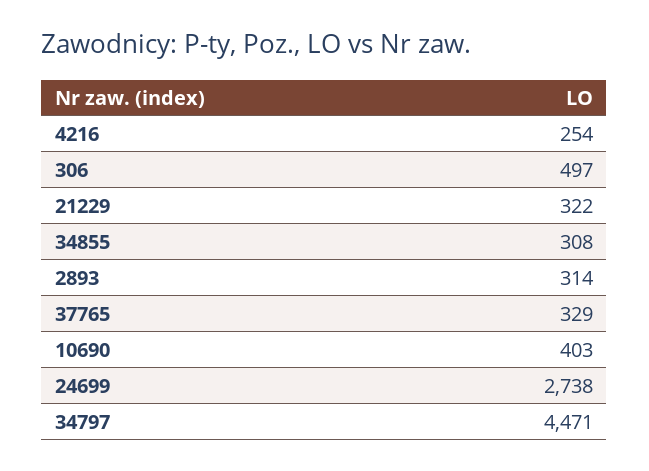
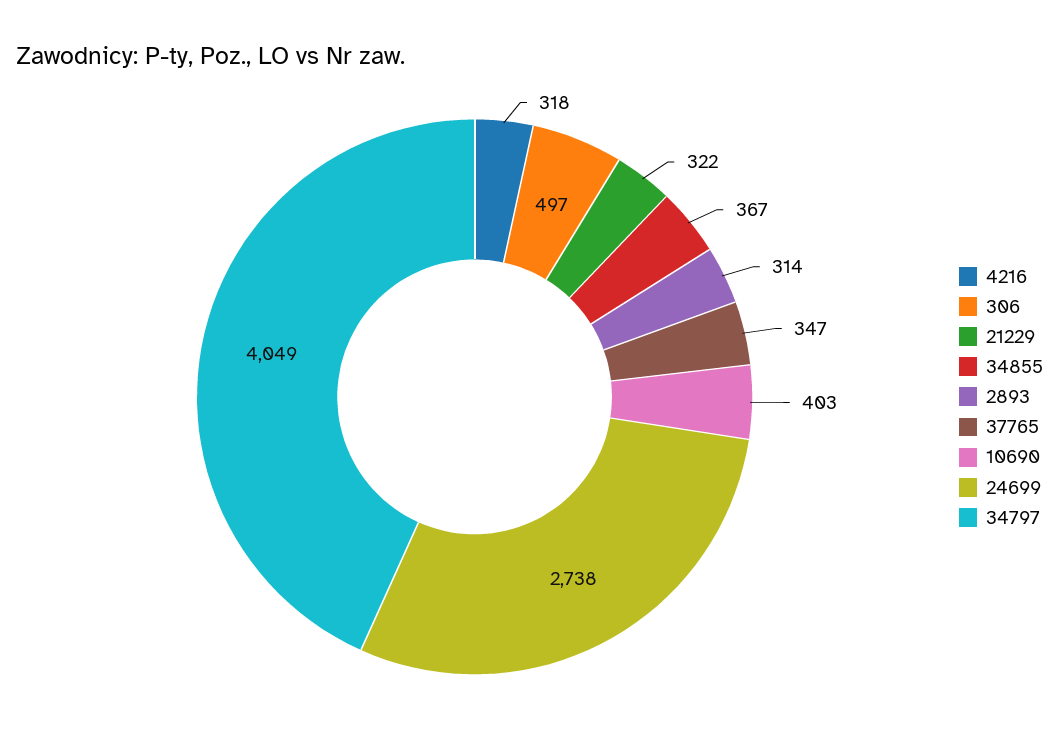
4216: 254 -> 318
34855: 308 -> 367
37765: 329 -> 347
34797: 4471 -> 4049

